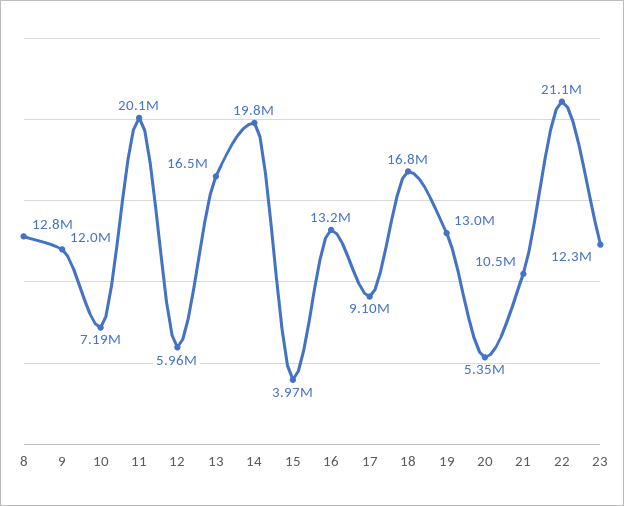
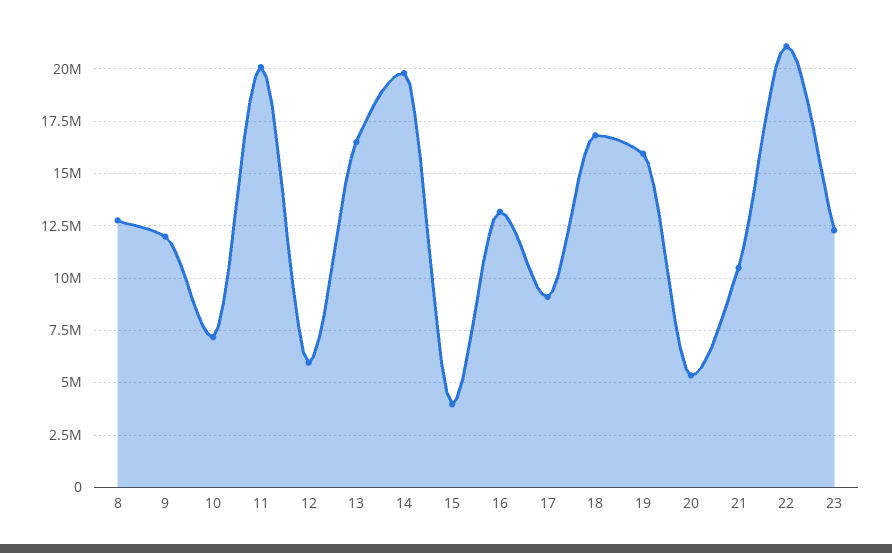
19: 13000000 -> 16000000

